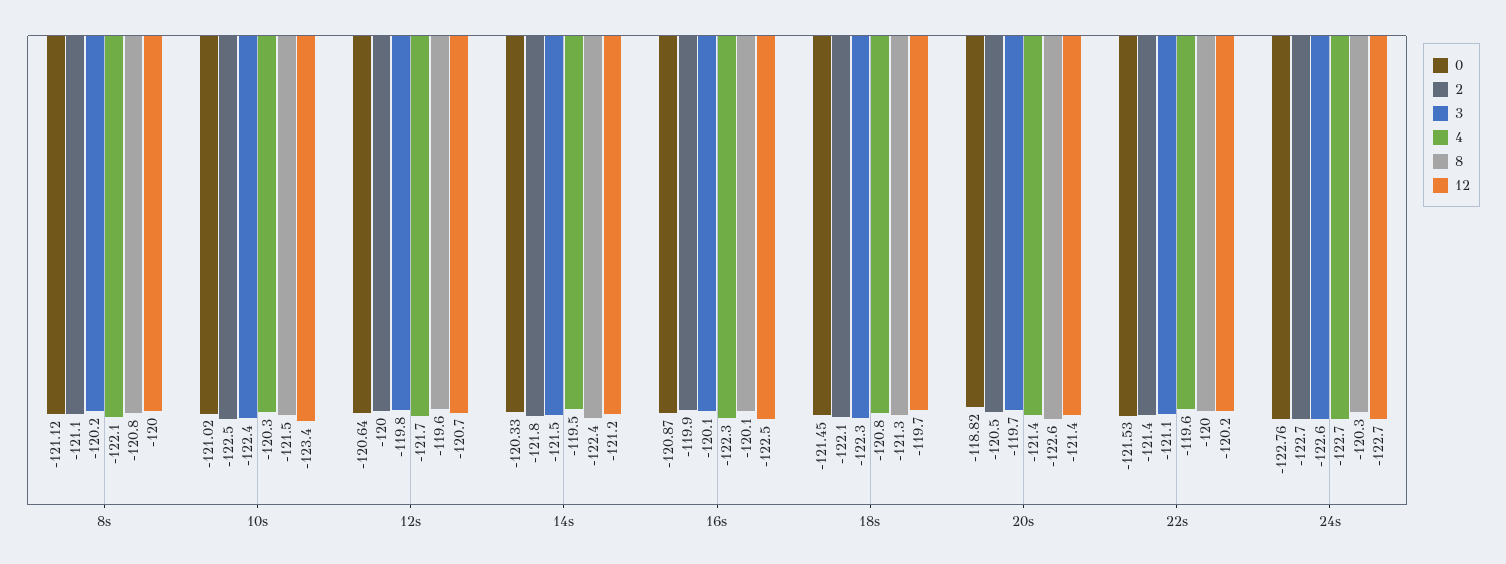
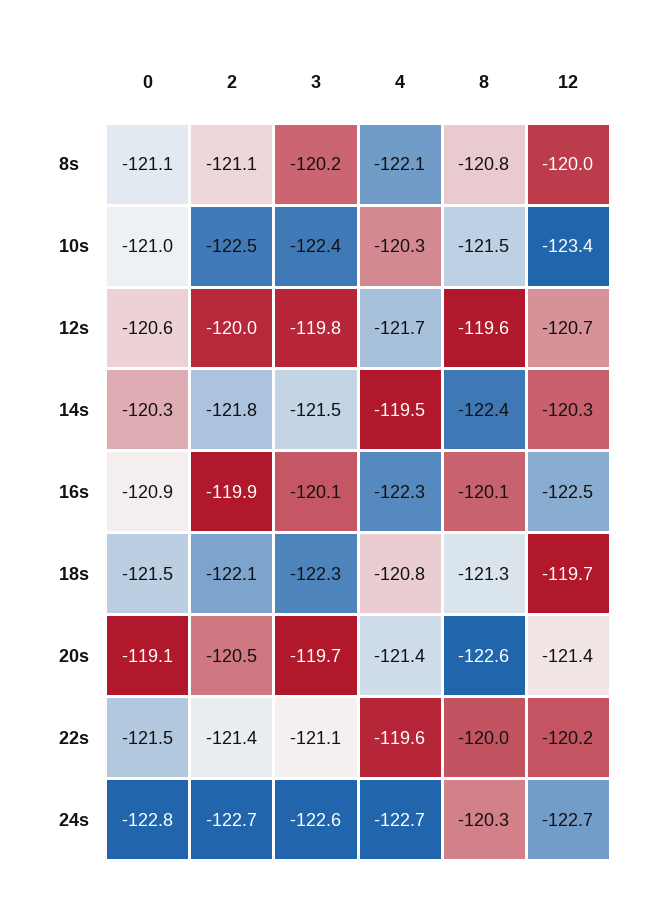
12, 14s: -121.2 -> -120.3
0, 20s: -118.82 -> -119.1

